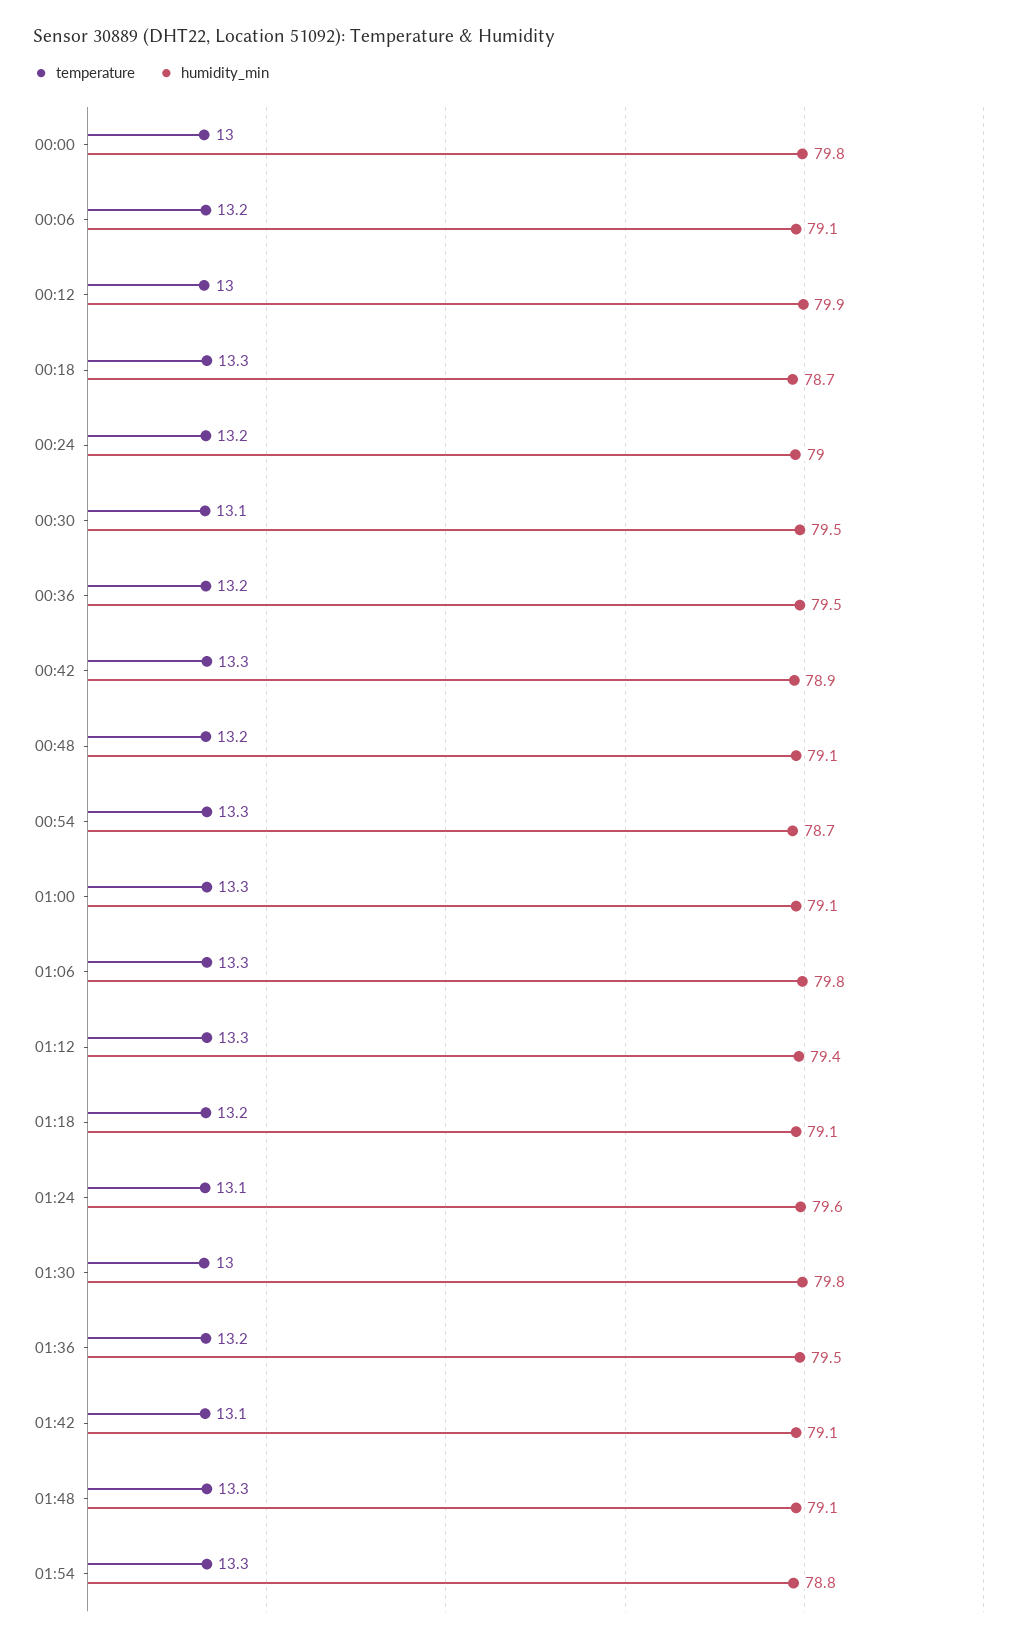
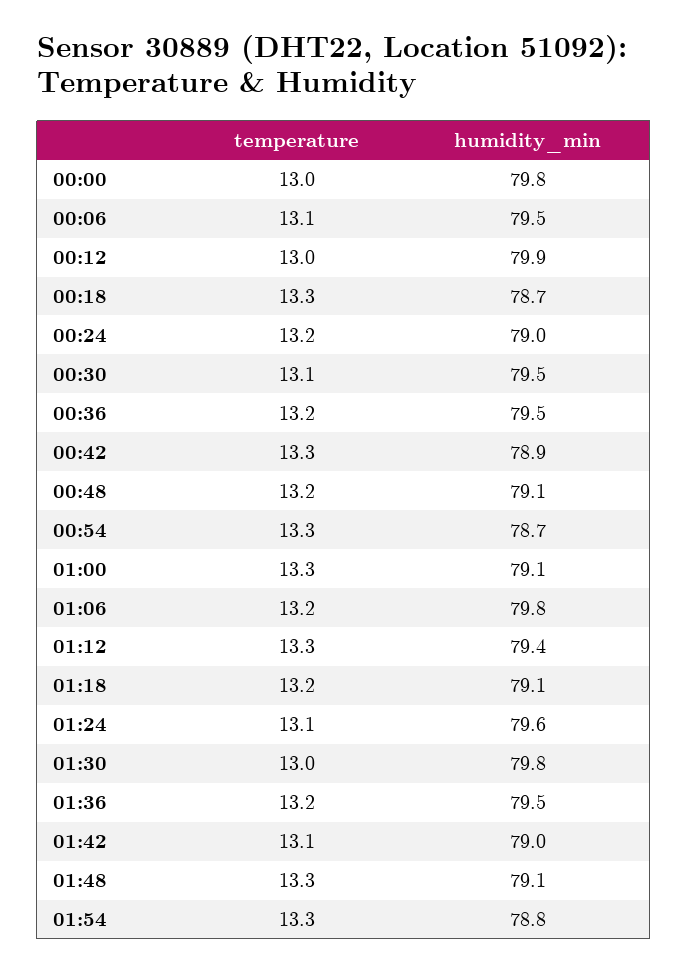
temperature, 00:06: 13.2 -> 13.1
humidity_min, 00:06: 79.1 -> 79.5
temperature, 01:06: 13.3 -> 13.2
humidity_min, 01:42: 79.1 -> 79

